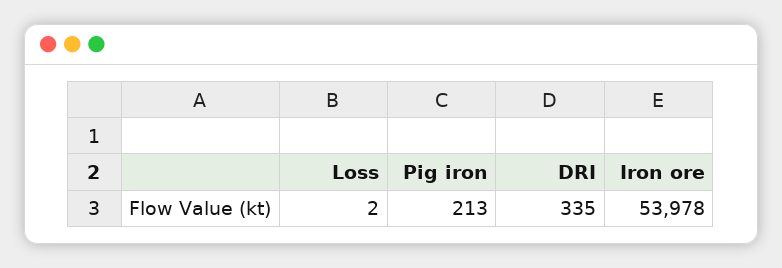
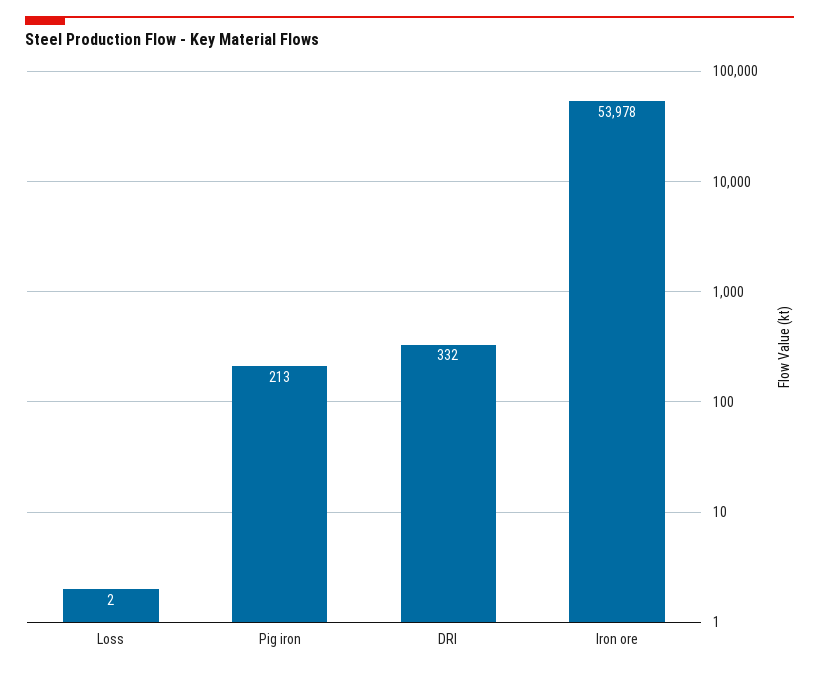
DRI: 335 -> 332

